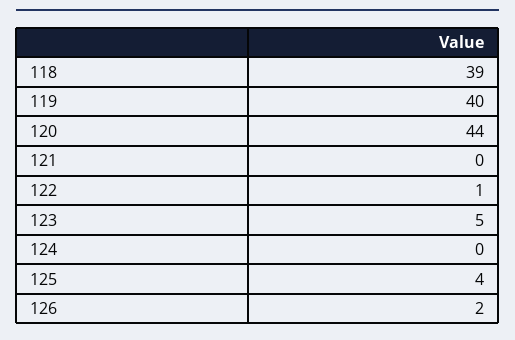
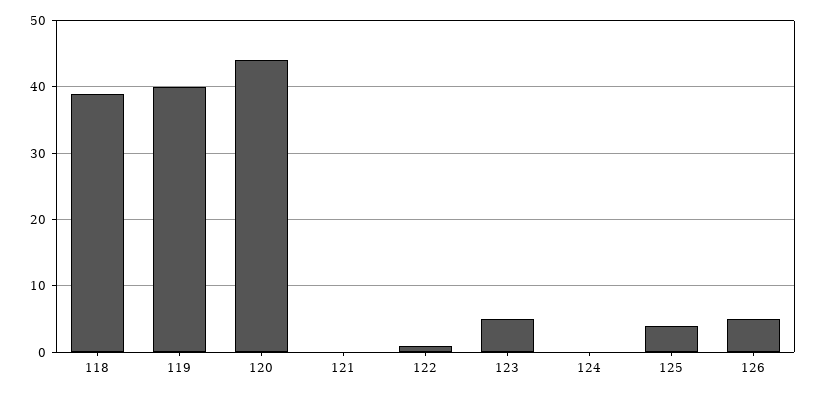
126: 2 -> 5

